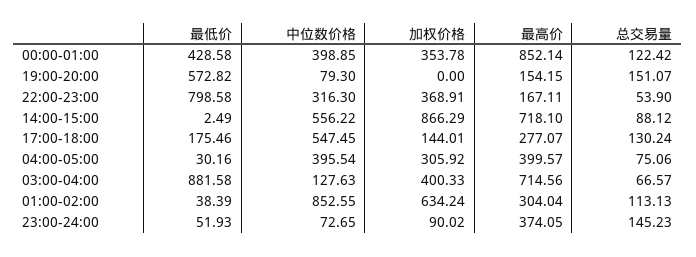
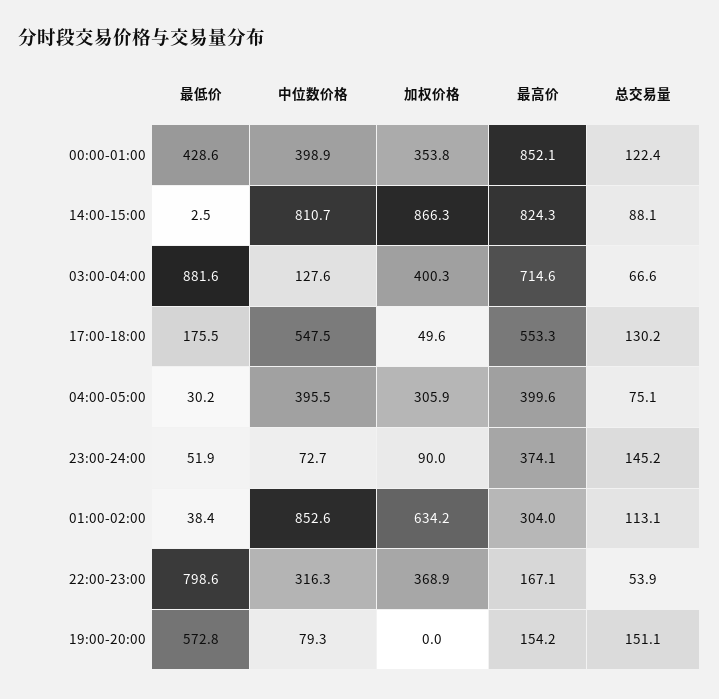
中位数价格, 14:00-15:00: 556.22 -> 810.7
最高价, 14:00-15:00: 718.1 -> 824.3
加权价格, 17:00-18:00: 144.01 -> 49.6
最高价, 17:00-18:00: 277.07 -> 553.3

